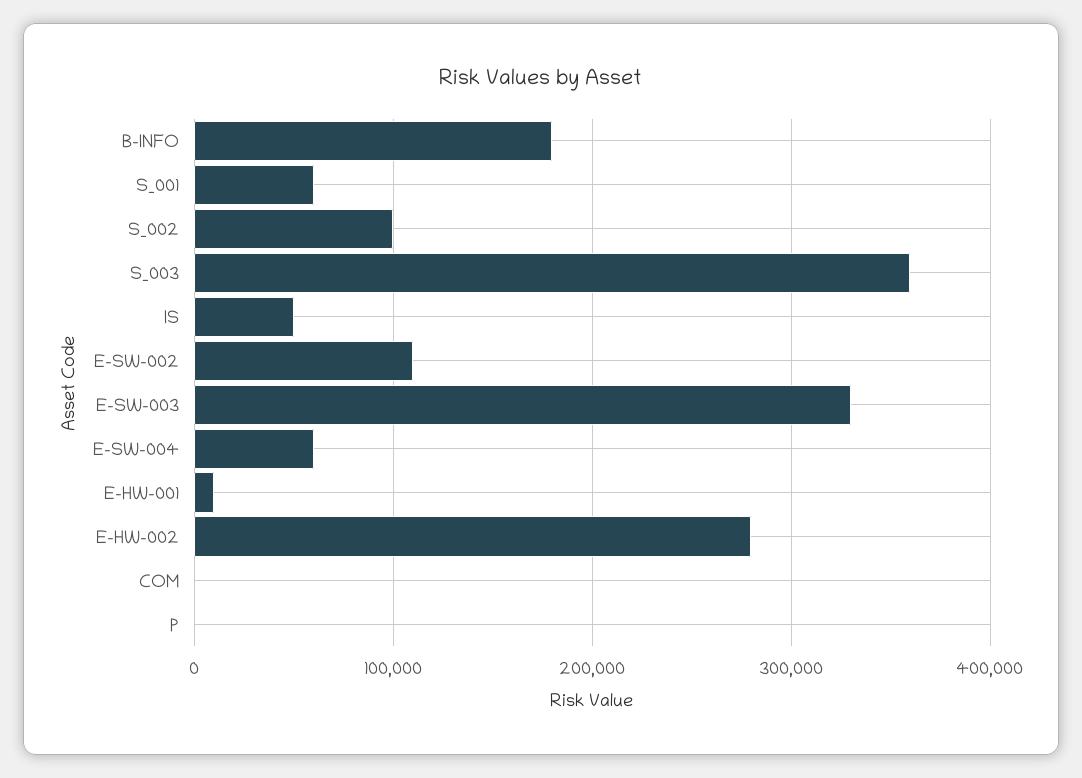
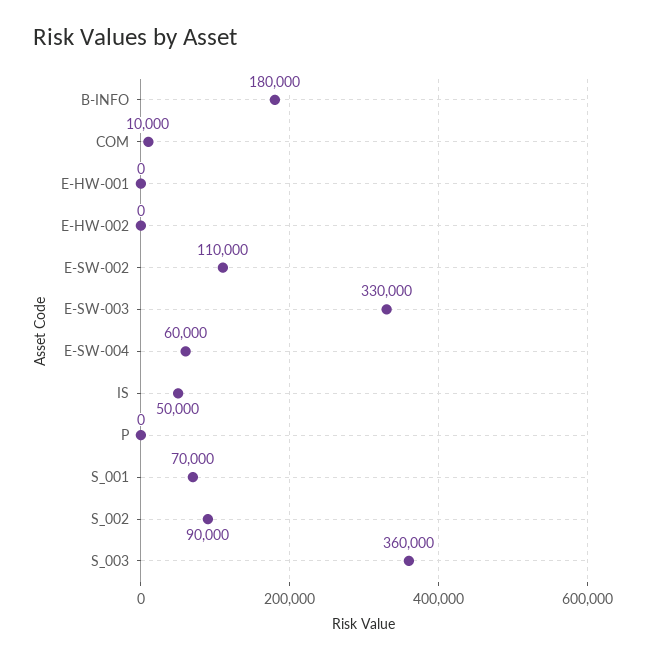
S_001: 60000 -> 70000
S_002: 100000 -> 90000
E-HW-001: 10000 -> 0
E-HW-002: 280000 -> 0
COM: 0 -> 10000

